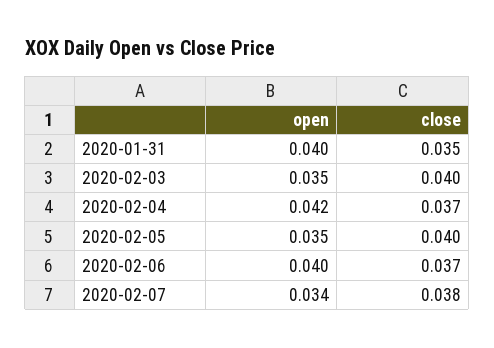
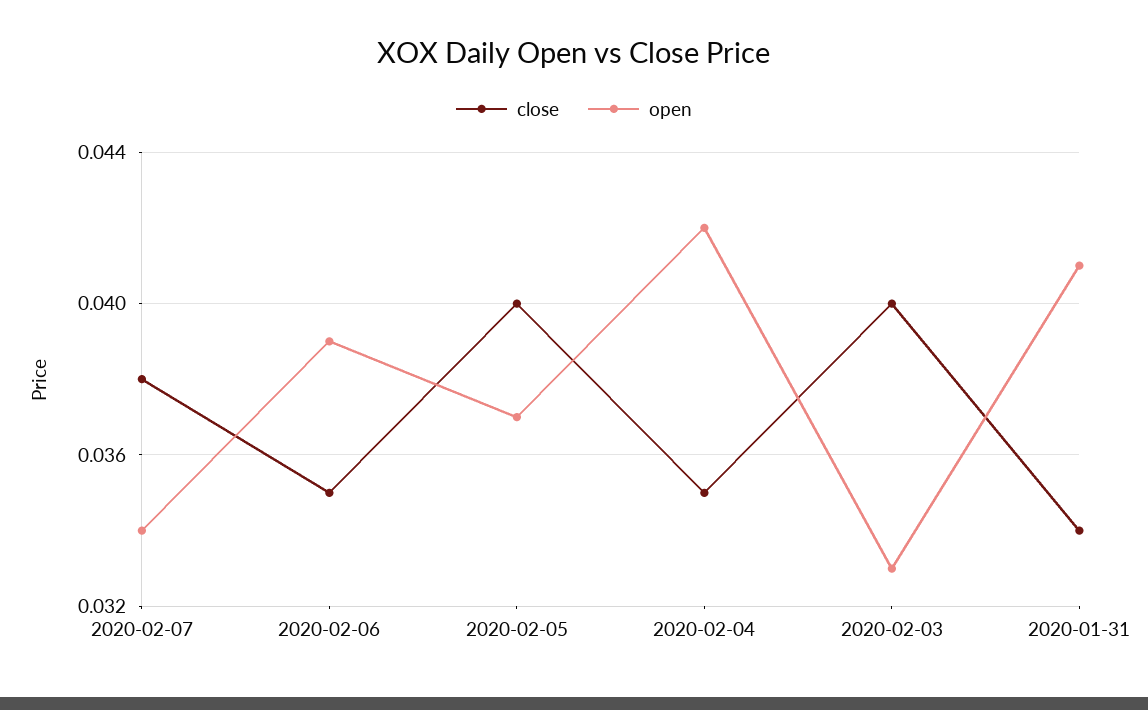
open, 2020-01-31: 0.04 -> 0.041
close, 2020-01-31: 0.035 -> 0.034
open, 2020-02-03: 0.035 -> 0.033
close, 2020-02-04: 0.037 -> 0.035
open, 2020-02-05: 0.035 -> 0.037
open, 2020-02-06: 0.04 -> 0.039
close, 2020-02-06: 0.037 -> 0.035

